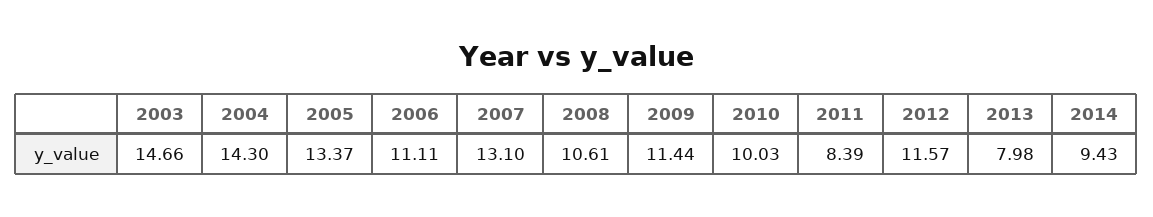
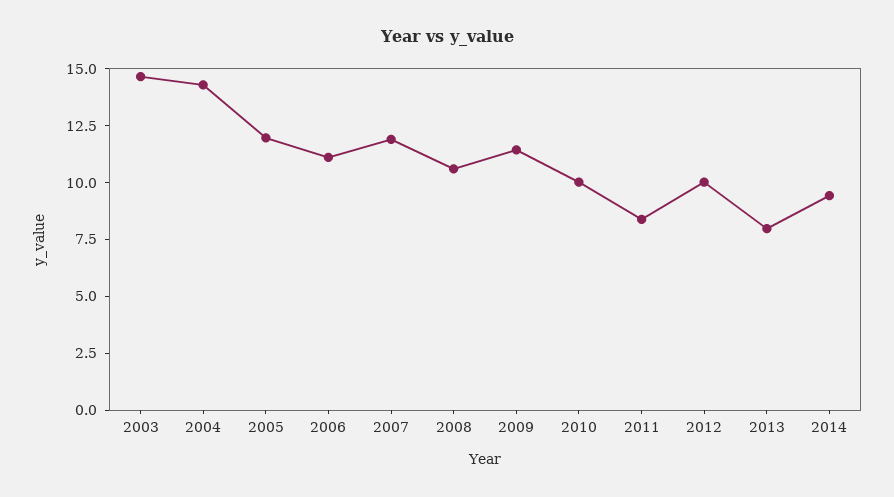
2005: 13.37 -> 12
2007: 13.1 -> 12
2012: 11.57 -> 10

